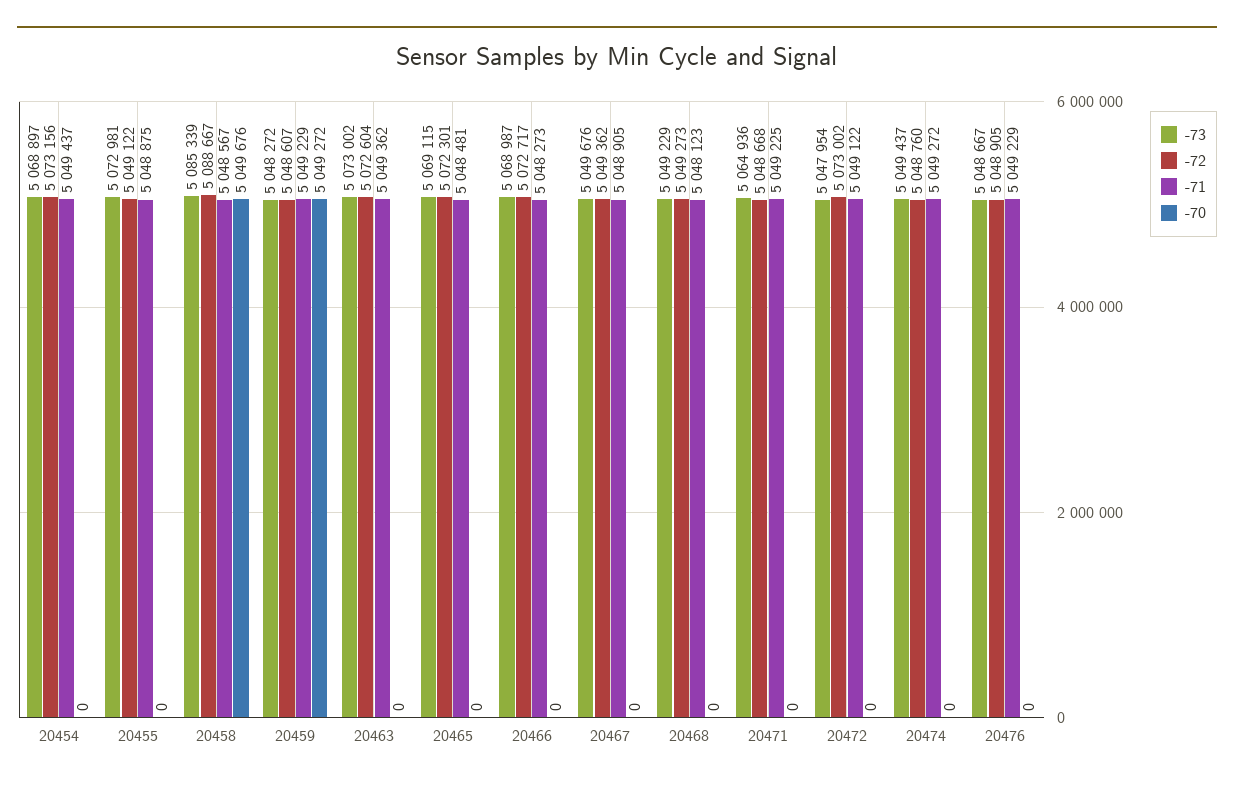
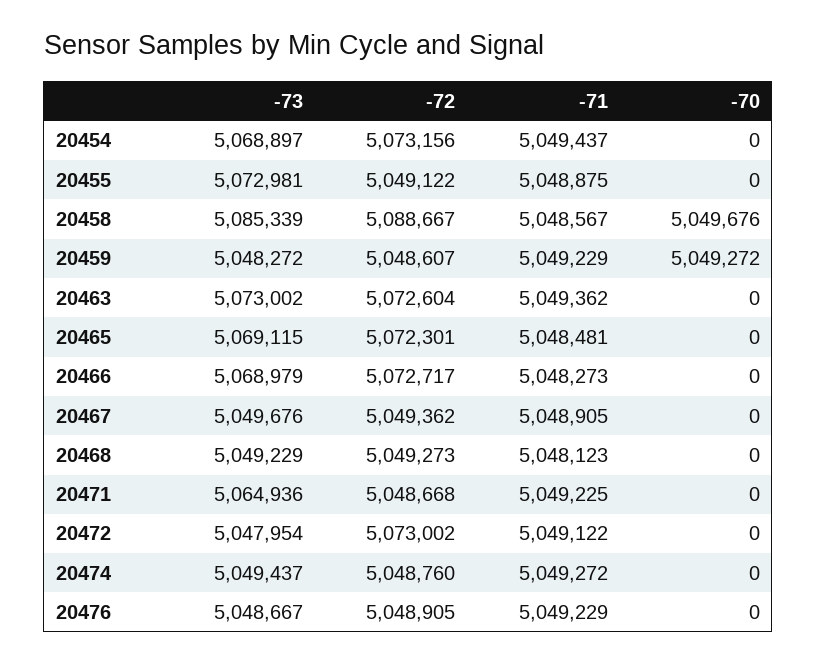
-73, 20466: 5068987 -> 5068979

